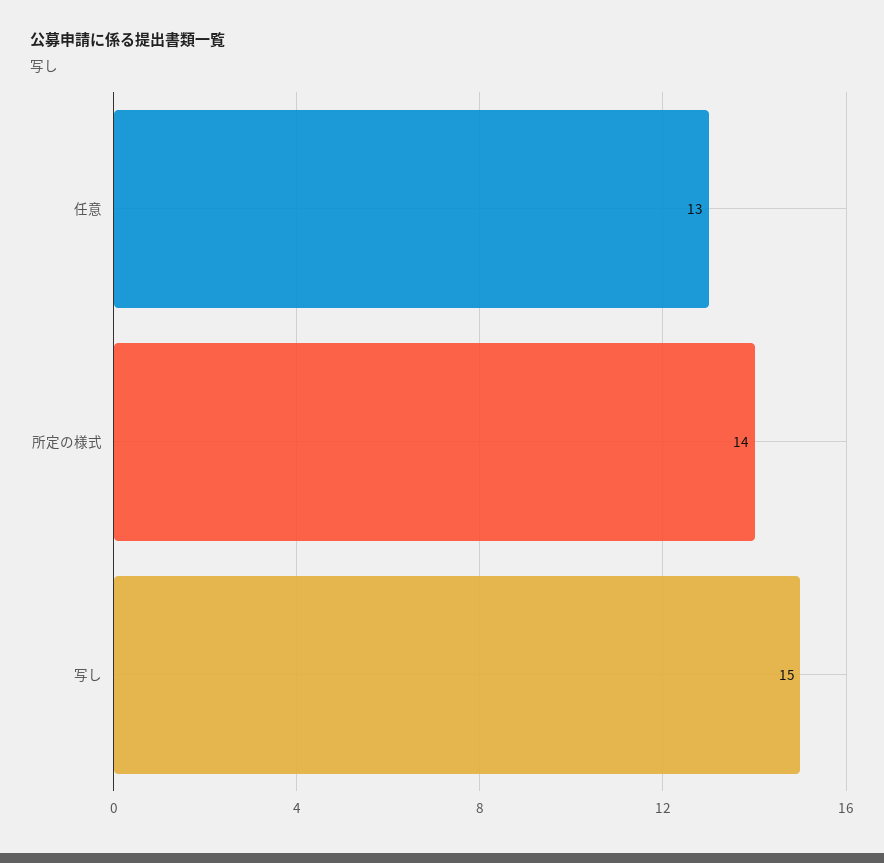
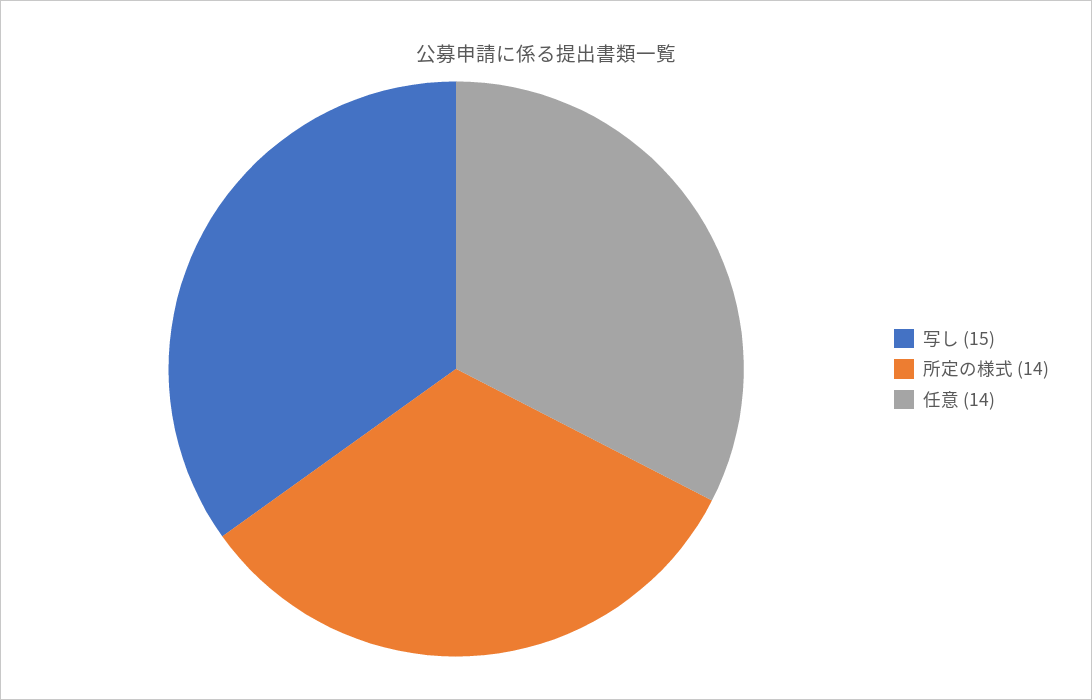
任意: 13 -> 14

